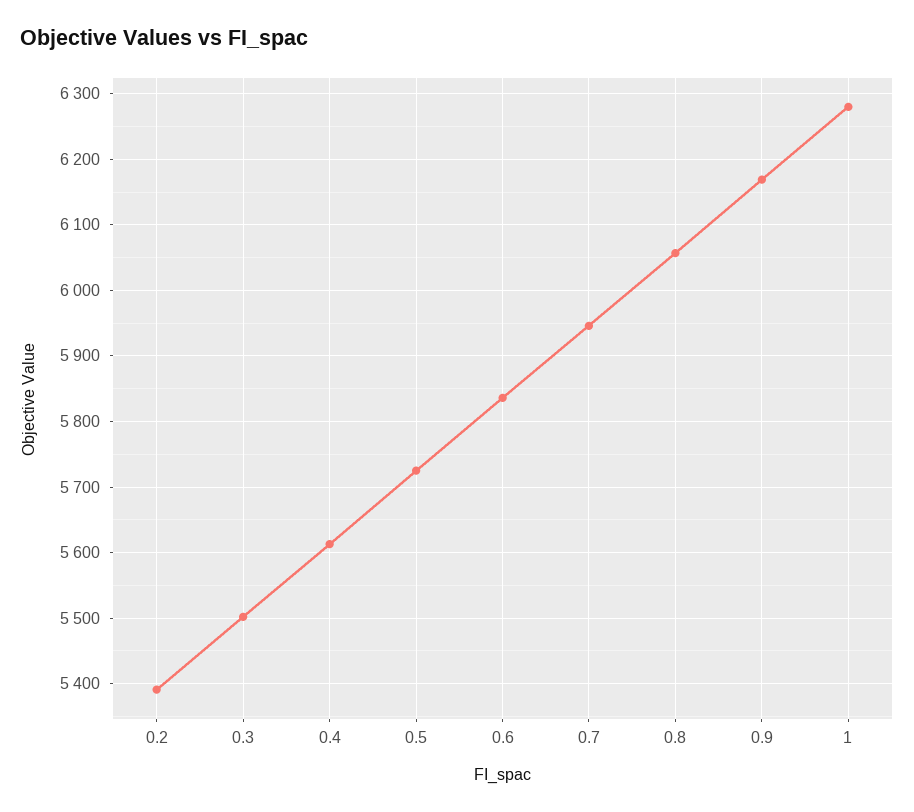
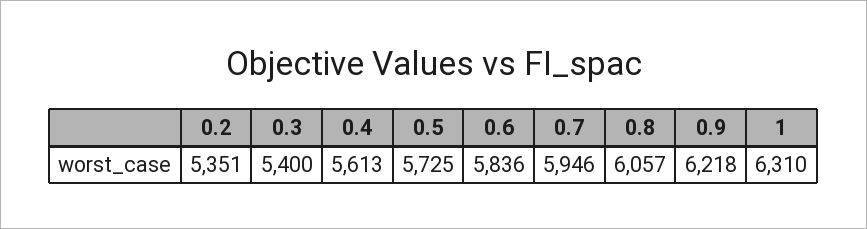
0.2: 5390 -> 5351
0.3: 5500 -> 5400
0.9: 6170 -> 6218
1: 6280 -> 6310

